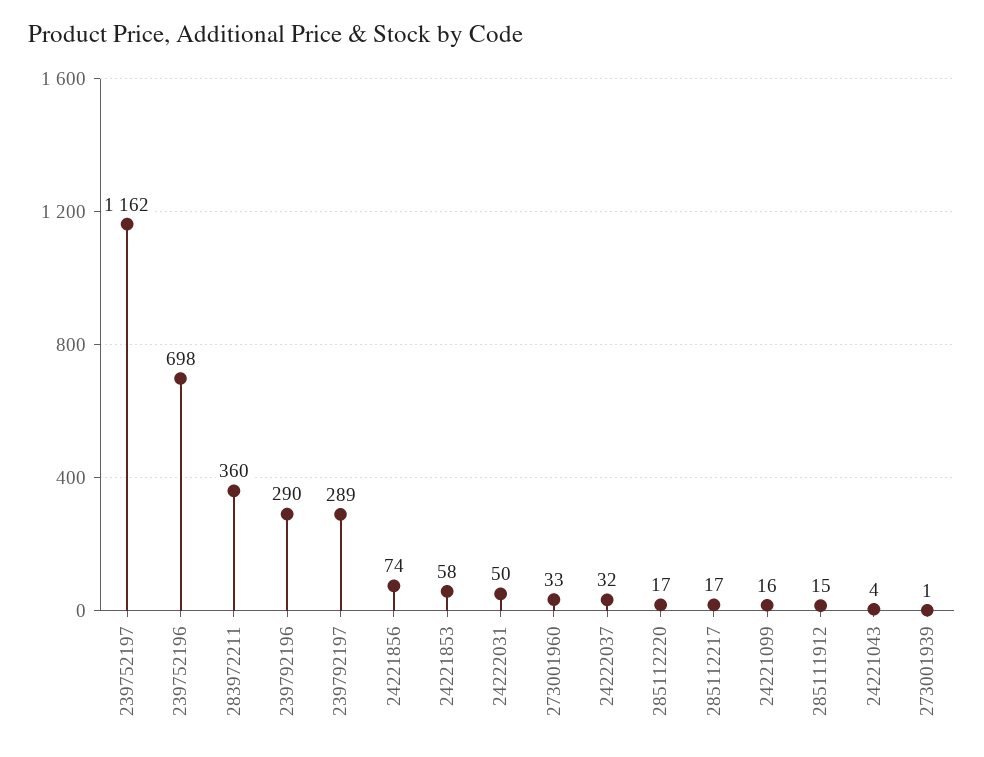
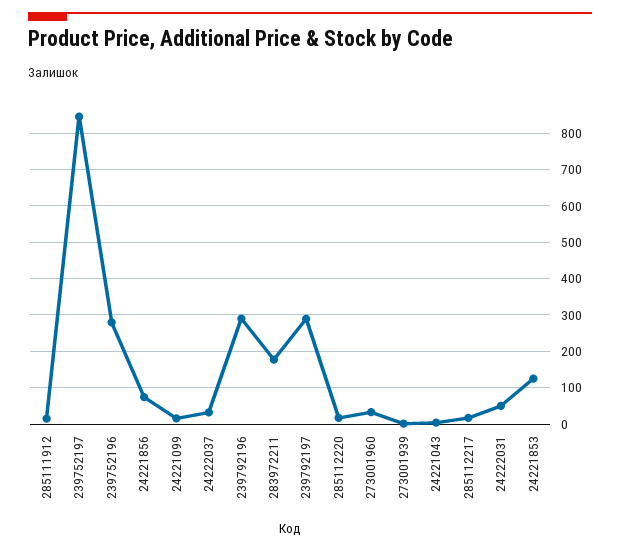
239752197: 1162 -> 840
239752196: 698 -> 280
283972211: 360 -> 180
24221853: 58 -> 120

